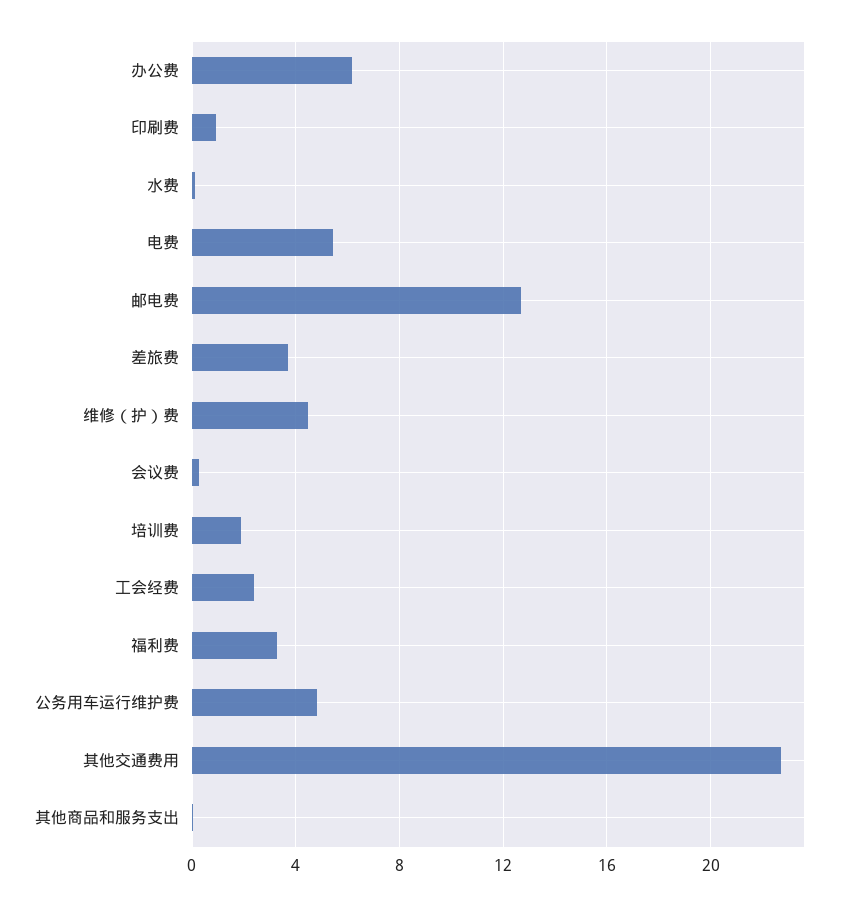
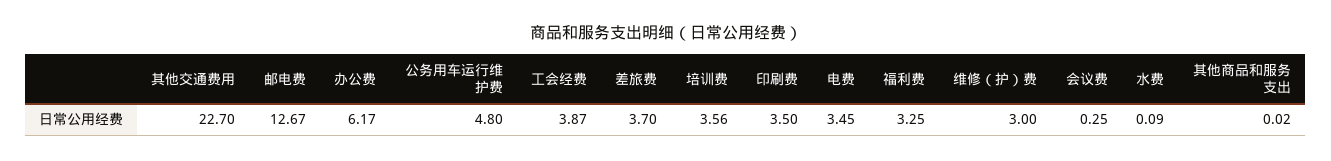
印刷费: 1 -> 3.5
电费: 5.5 -> 3.45
维修（护）费: 4.5 -> 3
培训费: 2 -> 3.56
工会经费: 2.5 -> 3.87

